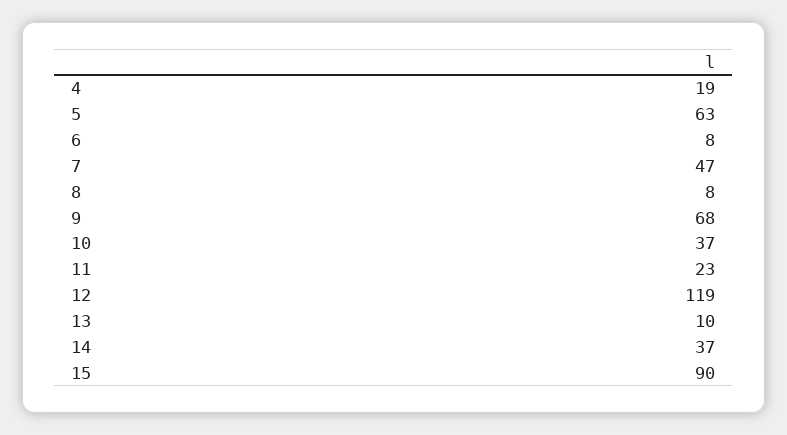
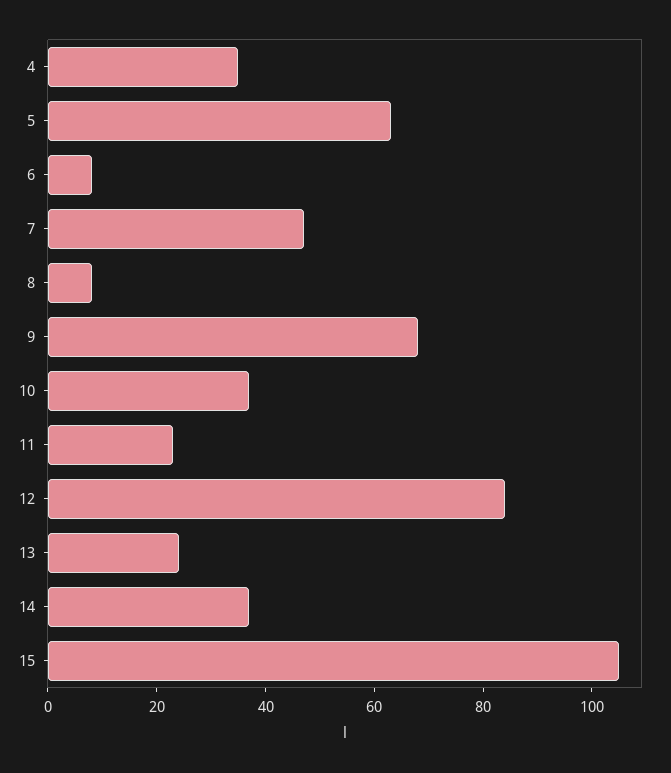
4: 19 -> 35
12: 119 -> 85
13: 10 -> 25
15: 90 -> 105

